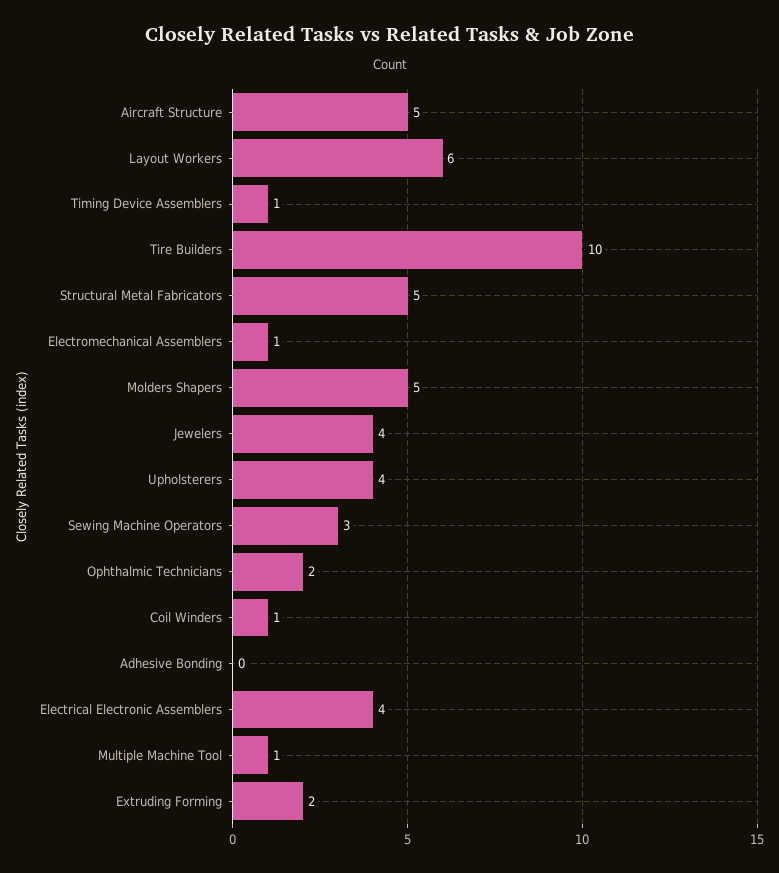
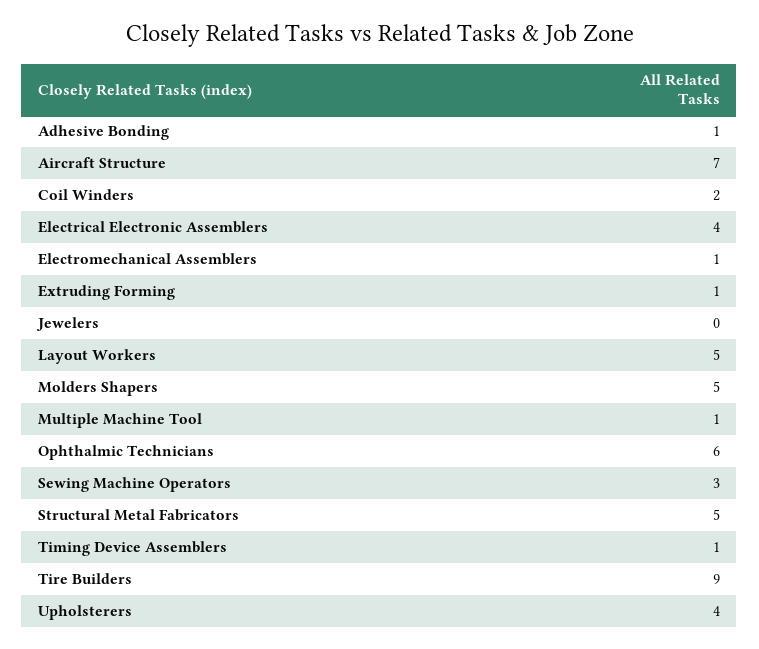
Aircraft Structure: 5 -> 7
Layout Workers: 6 -> 5
Tire Builders: 10 -> 9
Jewelers: 4 -> 0
Ophthalmic Technicians: 2 -> 6
Coil Winders: 1 -> 2
Adhesive Bonding: 0 -> 1
Extruding Forming: 2 -> 1

